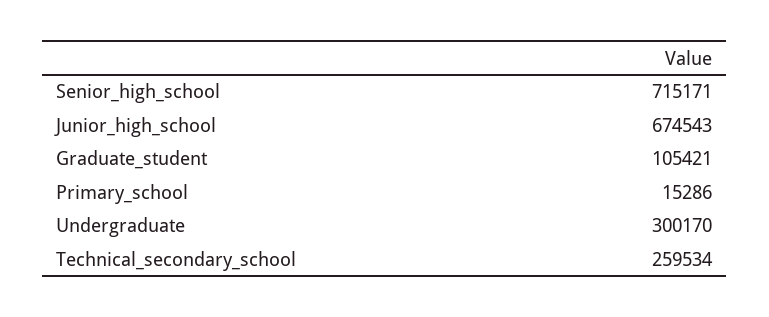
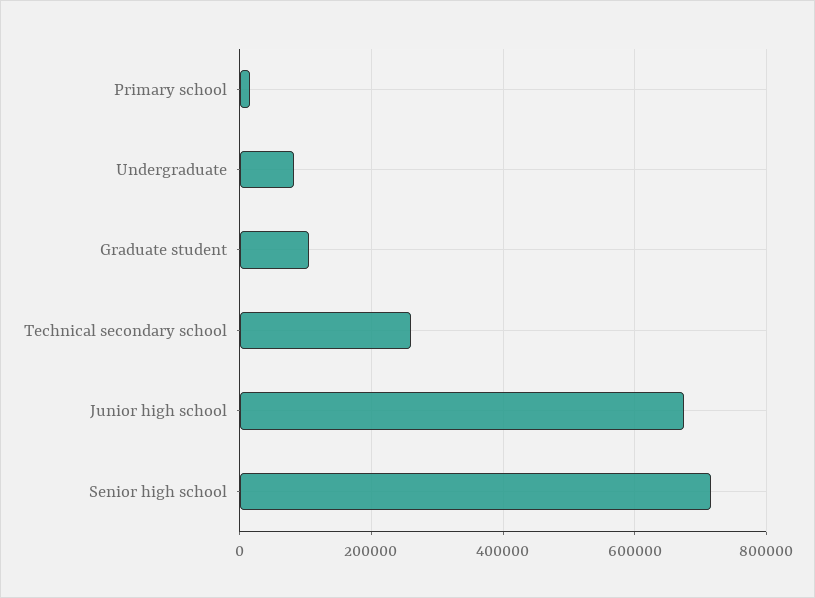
Undergraduate: 300170 -> 80000

